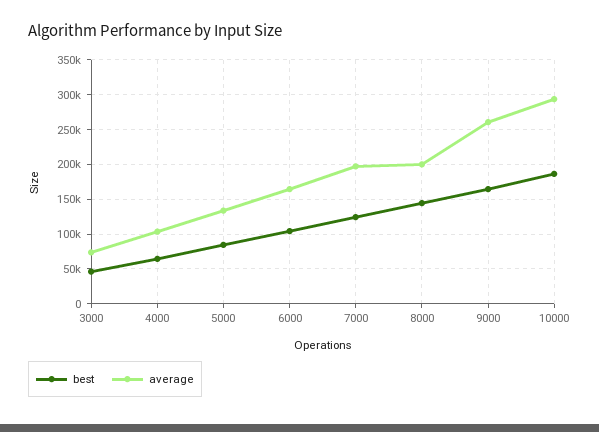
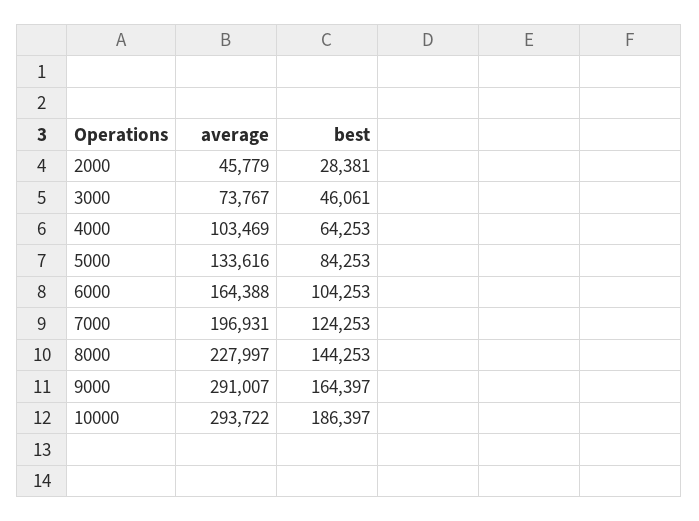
average, 8000: 200000 -> 227997
average, 9000: 260000 -> 291007
average, 2000: none -> 45779
best, 2000: none -> 28381

